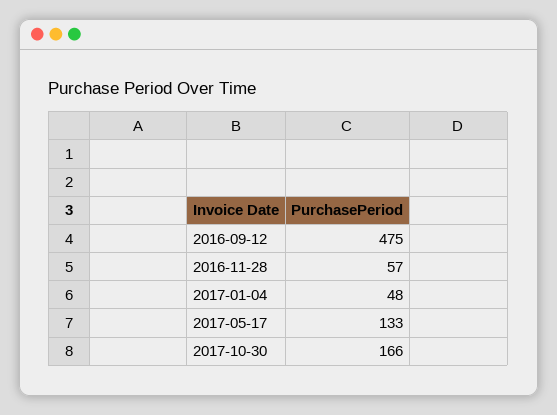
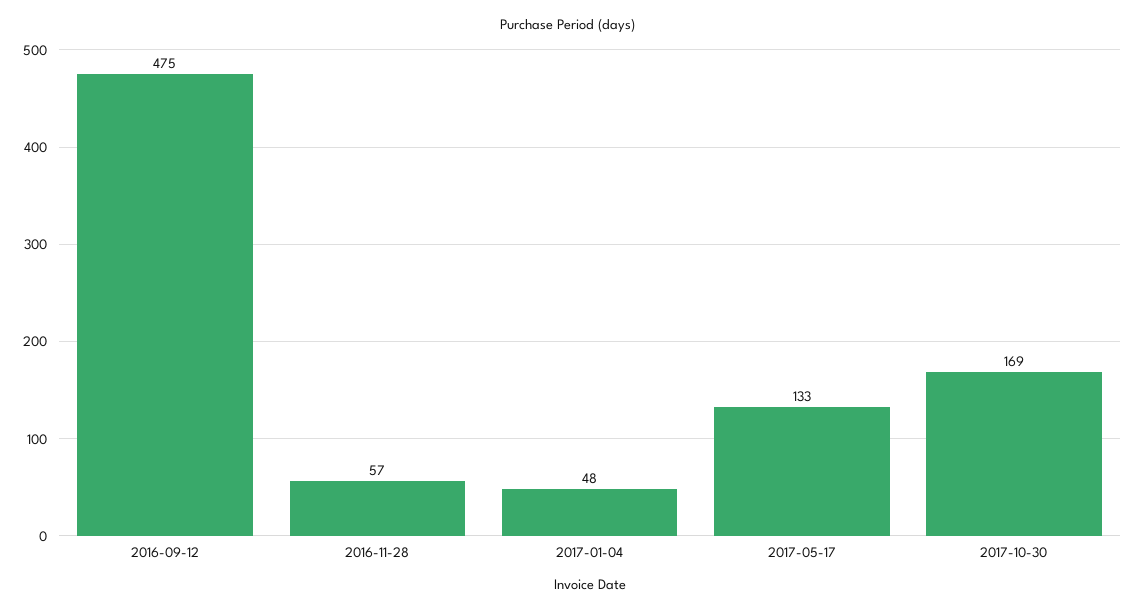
2017-10-30: 166 -> 169

